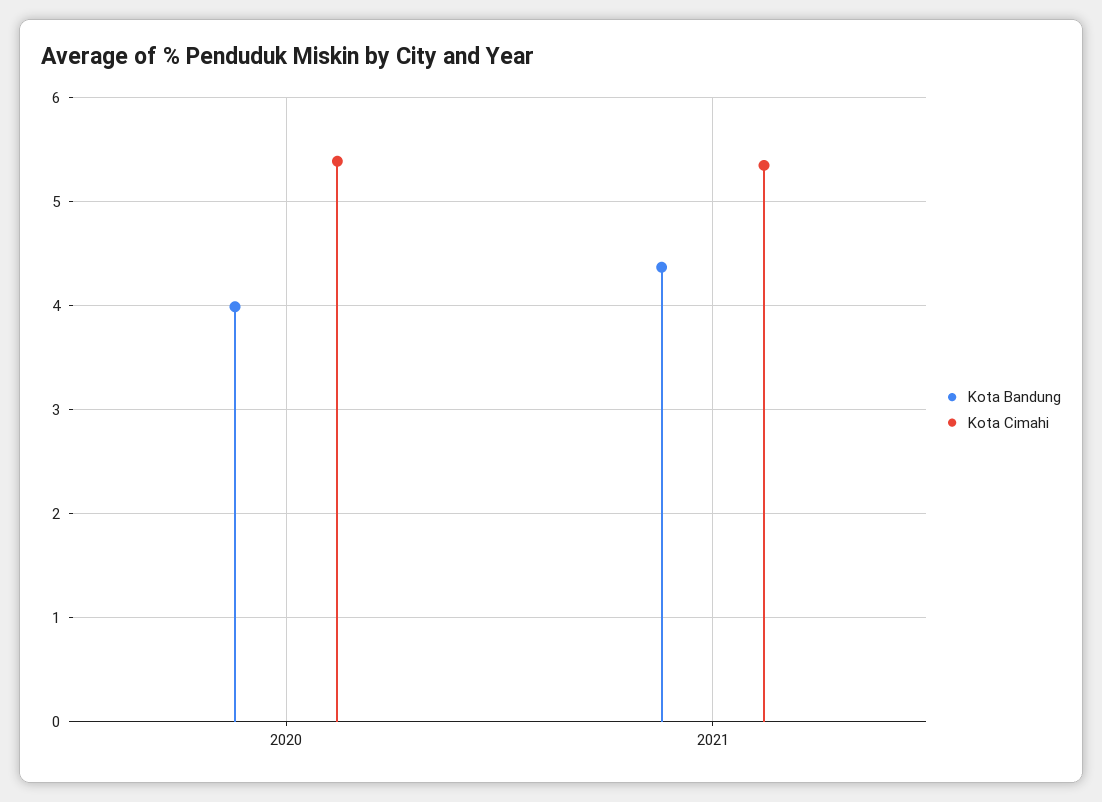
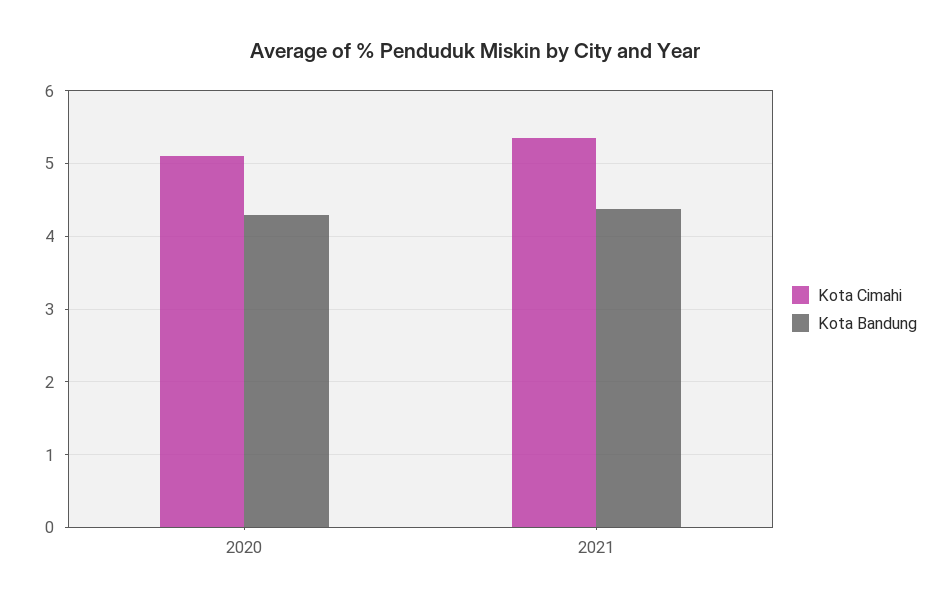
Kota Bandung, 2020: 4 -> 4.3
Kota Cimahi, 2020: 5.4 -> 5.1

